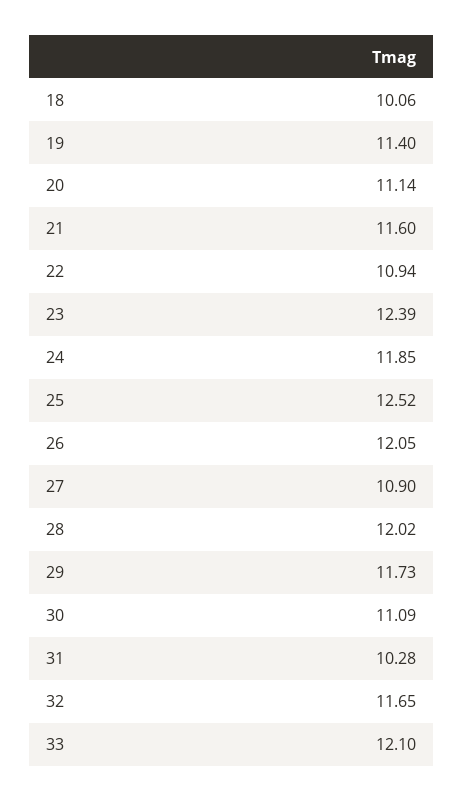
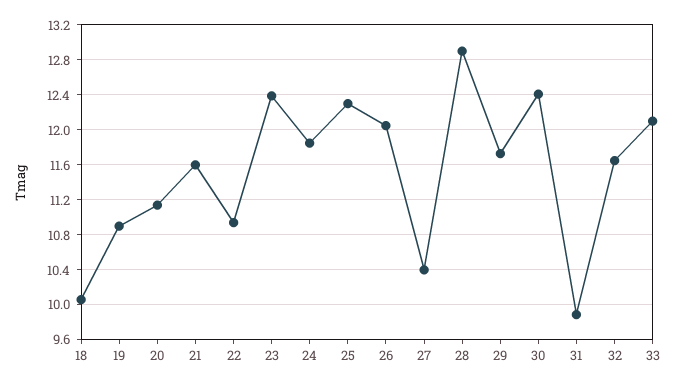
19: 11.4 -> 10.9
25: 12.52 -> 12.3
27: 10.9 -> 10.4
28: 12.02 -> 12.9
30: 11.09 -> 12.4
31: 10.28 -> 9.9

